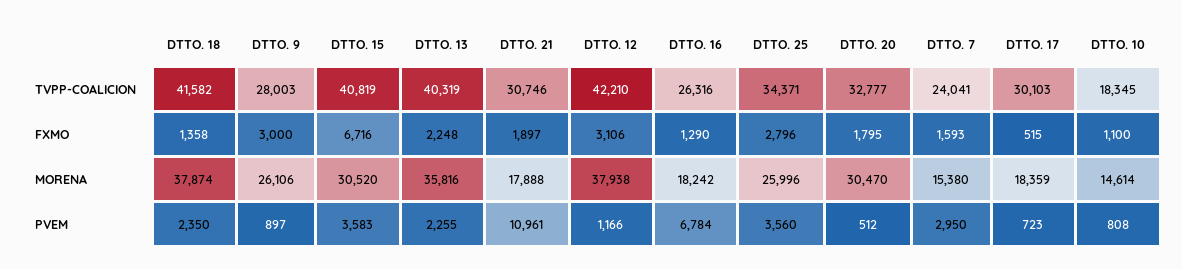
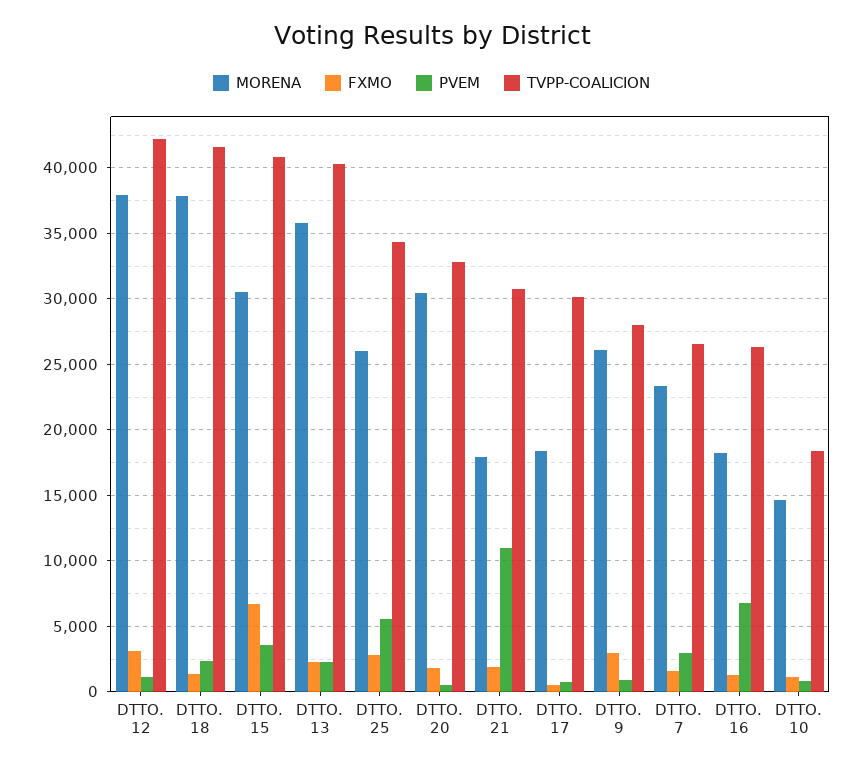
TVPP-COALICION, DTTO. 7: 24041 -> 26500
MORENA, DTTO. 7: 15380 -> 23500
PVEM, DTTO. 25: 3560 -> 5500

